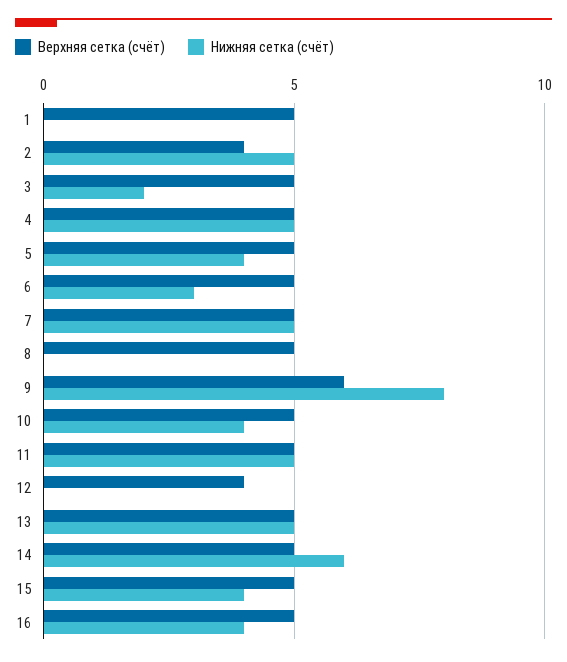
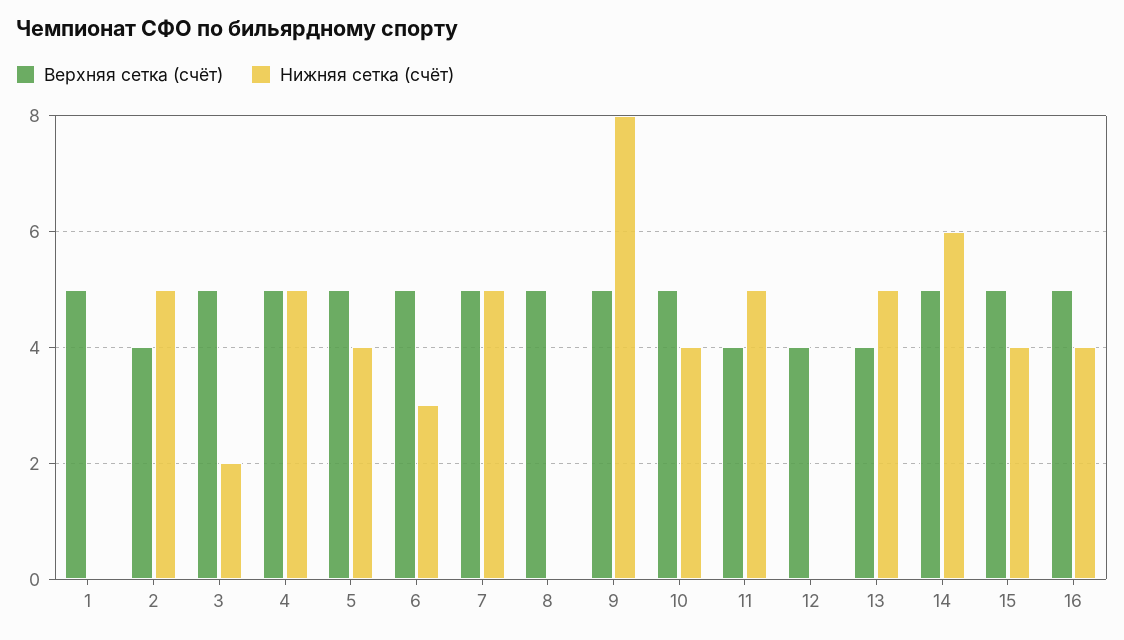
Верхняя сетка (счёт), 9: 6 -> 5
Верхняя сетка (счёт), 11: 5 -> 4
Верхняя сетка (счёт), 13: 5 -> 4

